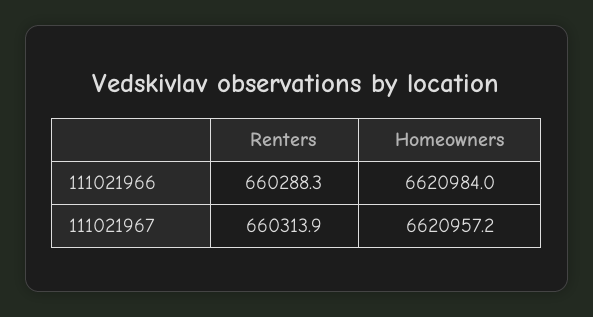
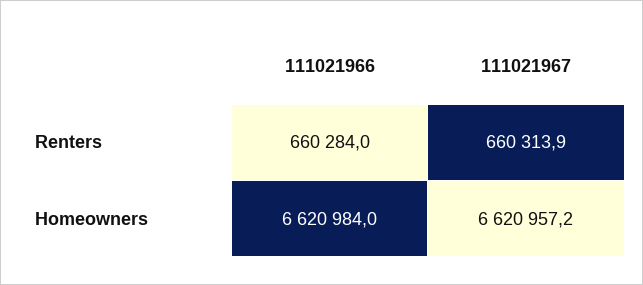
Renters, 111021966: 660288.3 -> 660284

